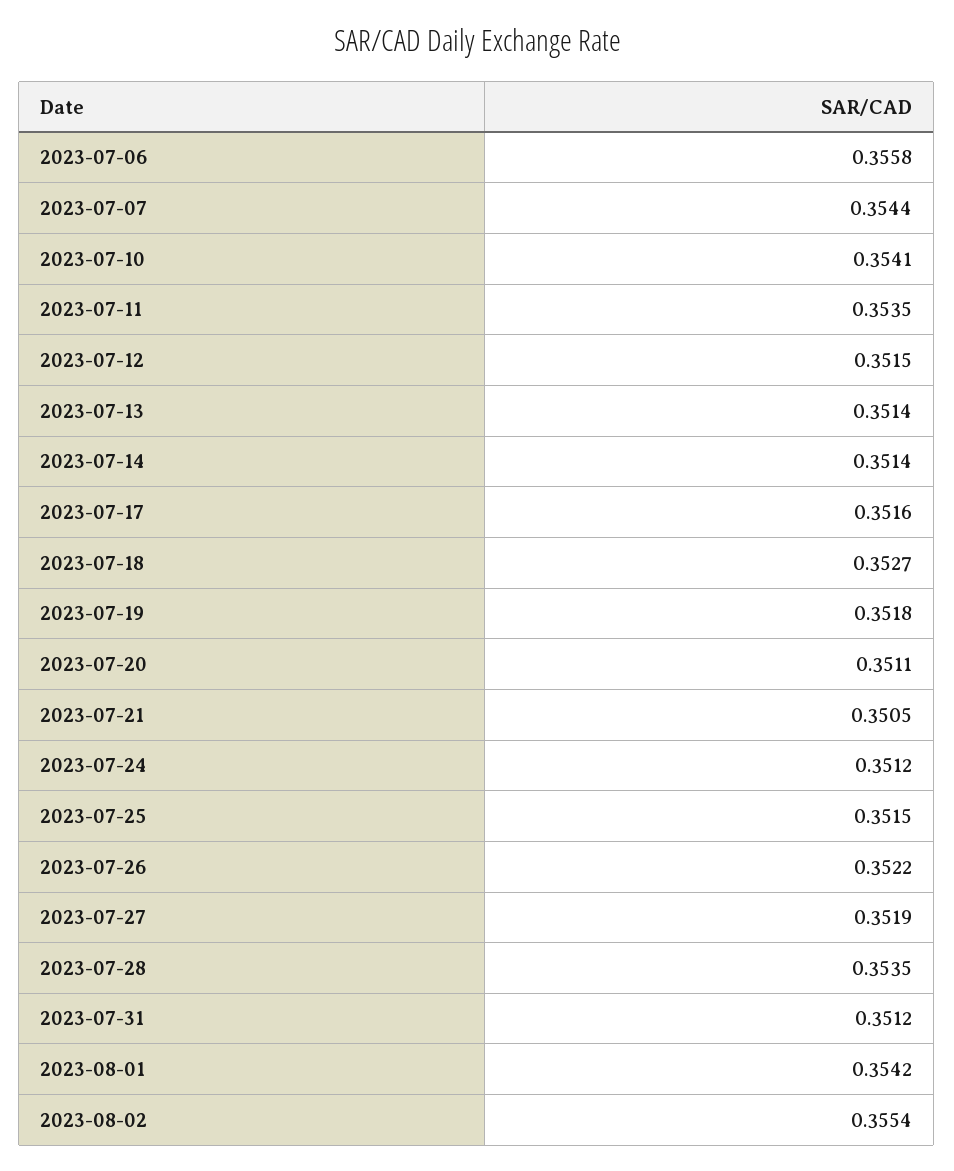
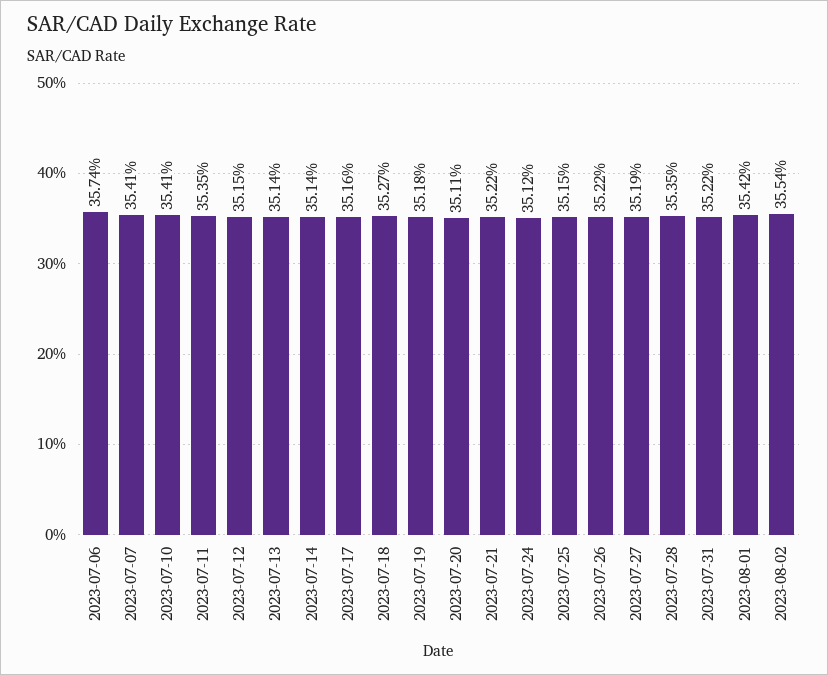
2023-07-06: 0.3558 -> 0.3574
2023-07-07: 0.3544 -> 0.3541
2023-07-21: 0.3505 -> 0.3522
2023-07-31: 0.3512 -> 0.3522

